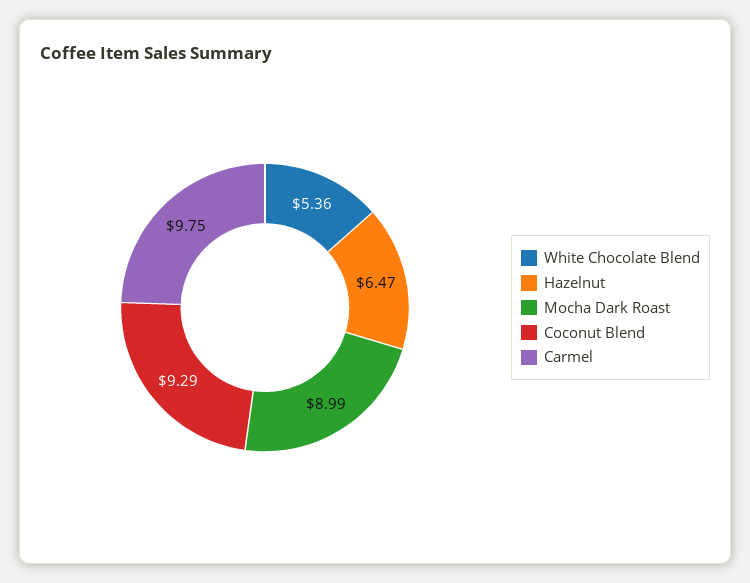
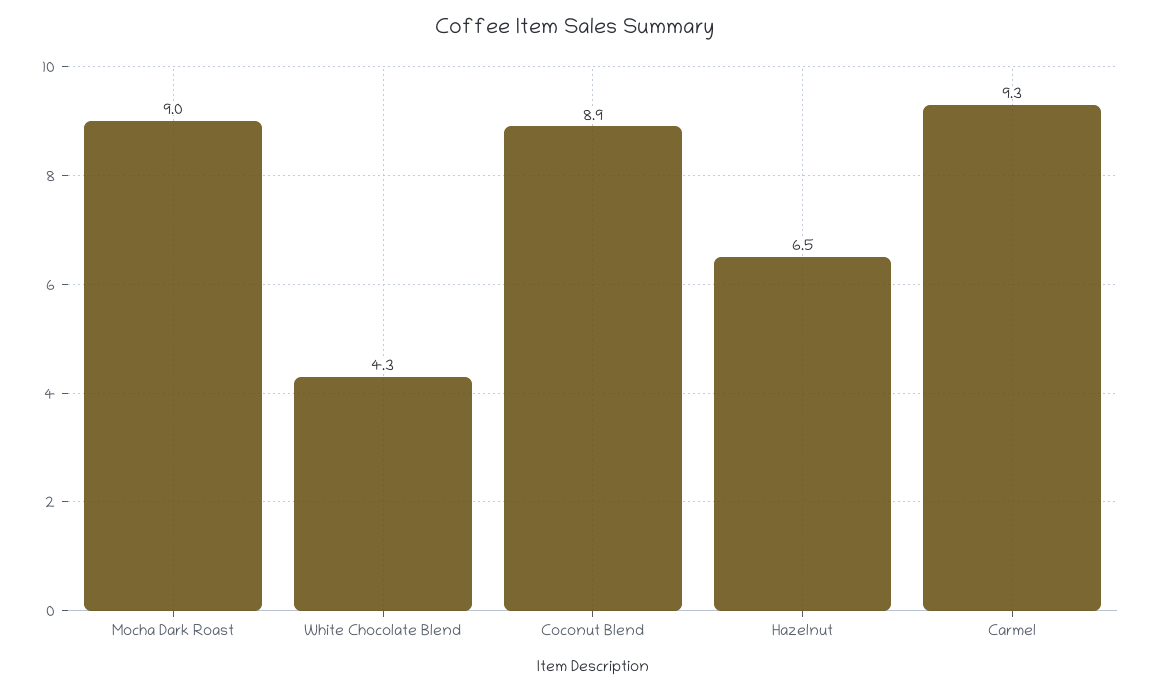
White Chocolate Blend: 5.36 -> 4.3
Coconut Blend: 9.29 -> 8.9
Carmel: 9.75 -> 9.3

